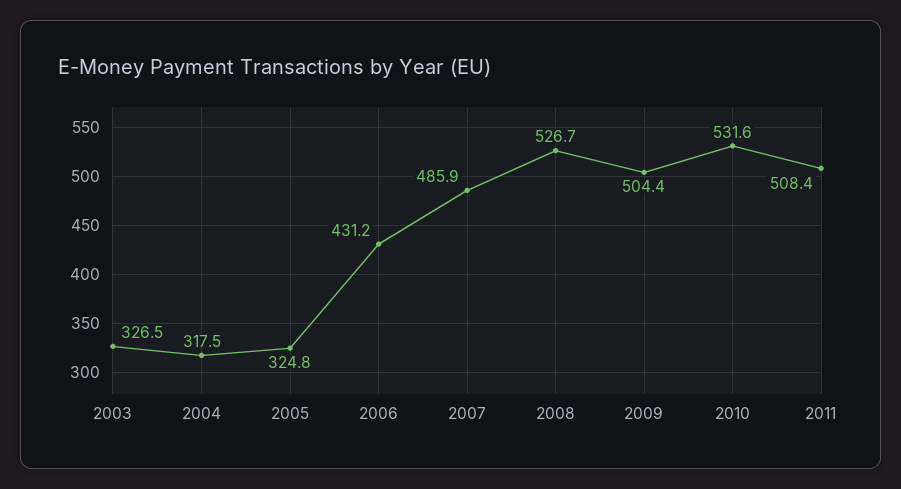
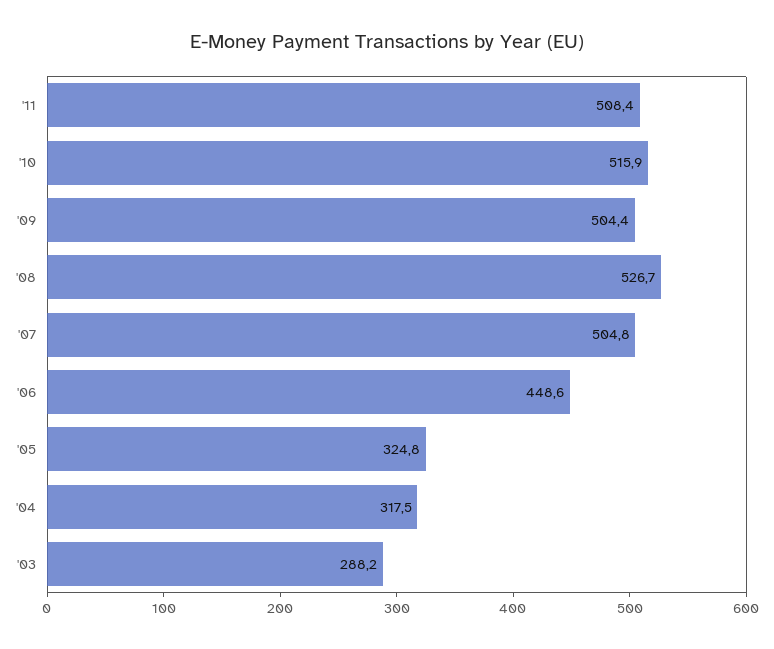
2003: 326.5 -> 288.2
2006: 431.2 -> 448.6
2007: 485.9 -> 504.8
2010: 531.6 -> 515.9

